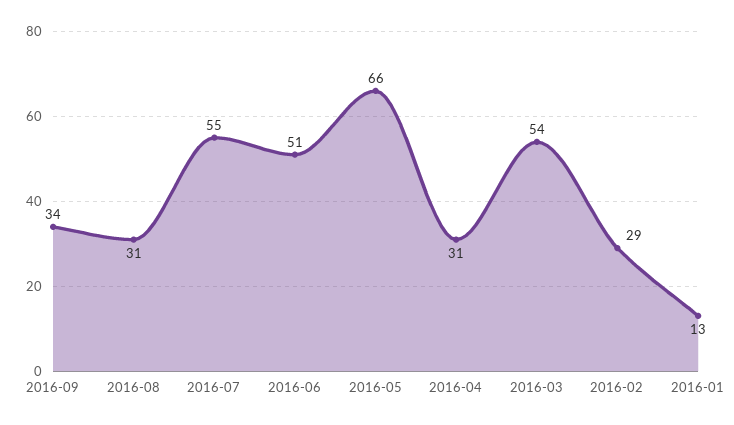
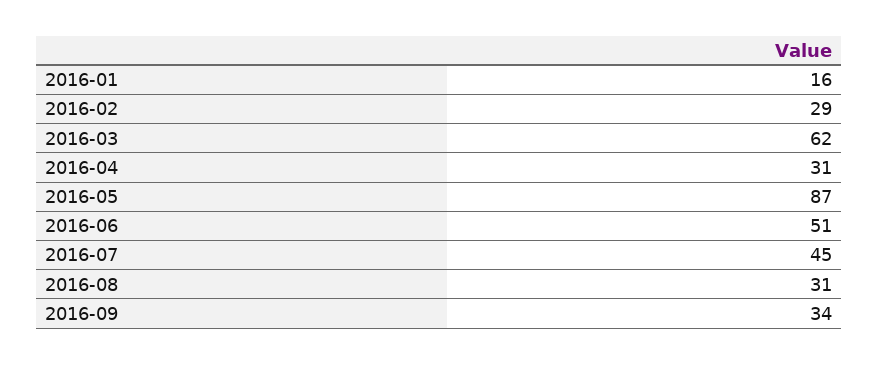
2016-07: 55 -> 45
2016-05: 66 -> 87
2016-03: 54 -> 62
2016-01: 13 -> 16

